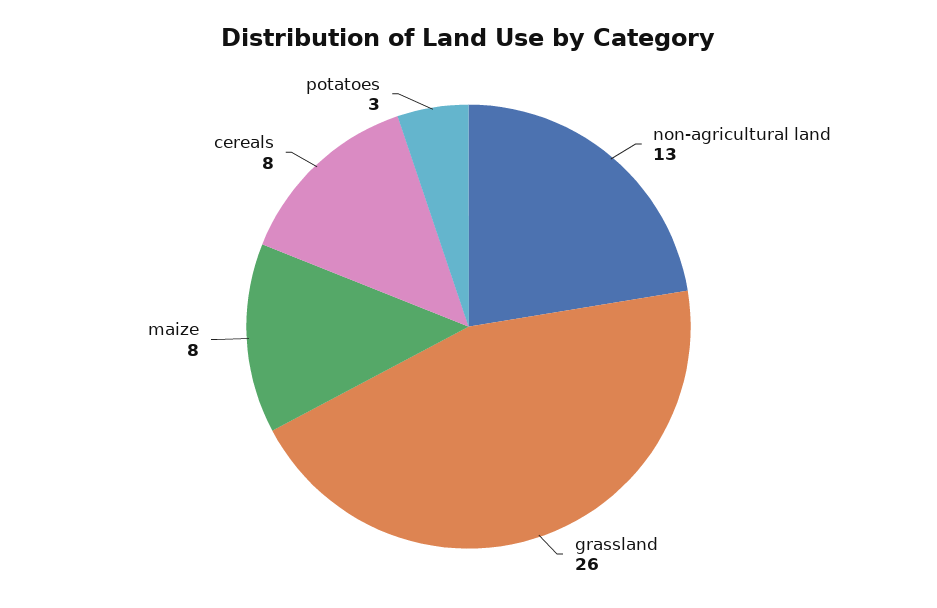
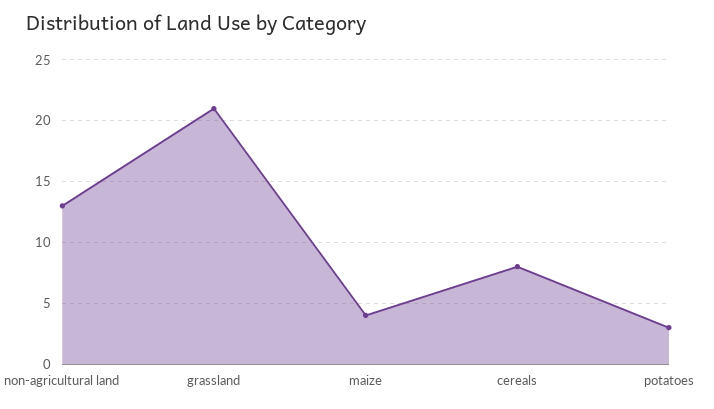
grassland: 26 -> 21
maize: 8 -> 4

